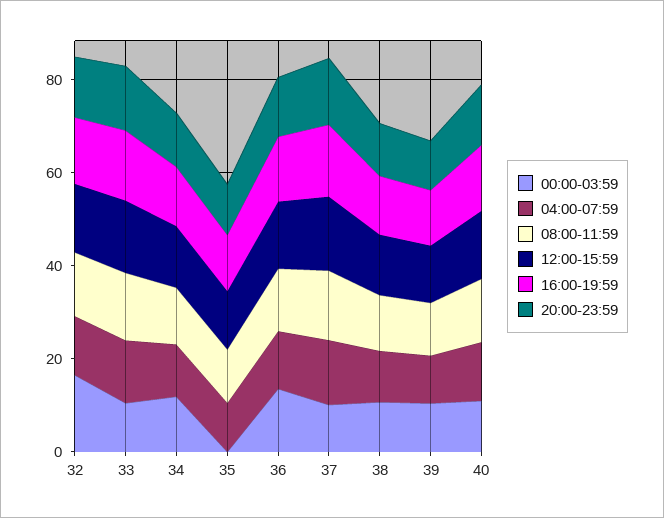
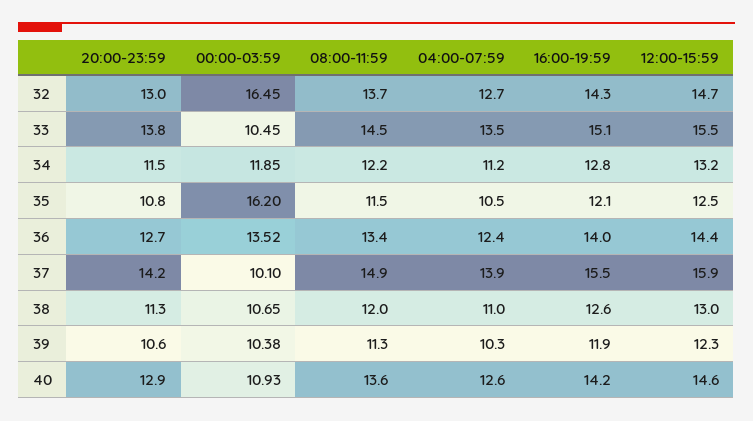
00:00-03:59, 35: 0 -> 16.2

